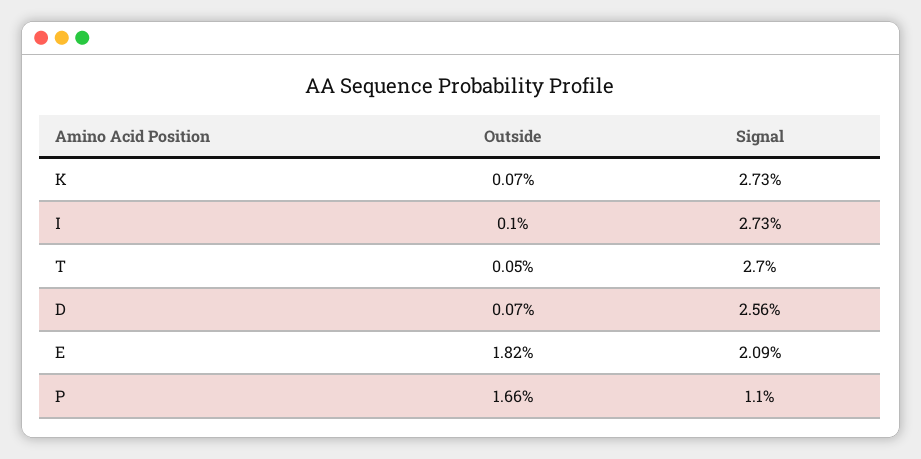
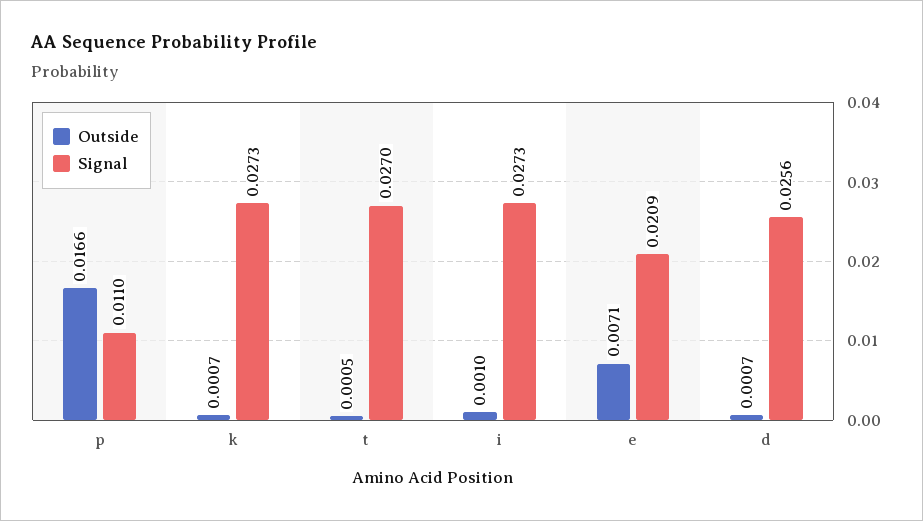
Outside, E: 0.0182 -> 0.0071

